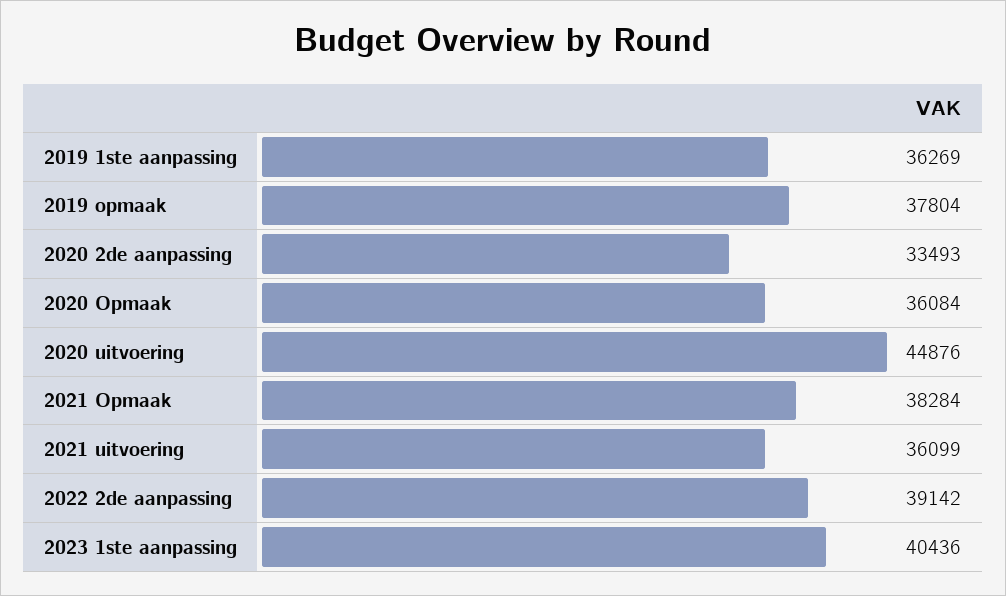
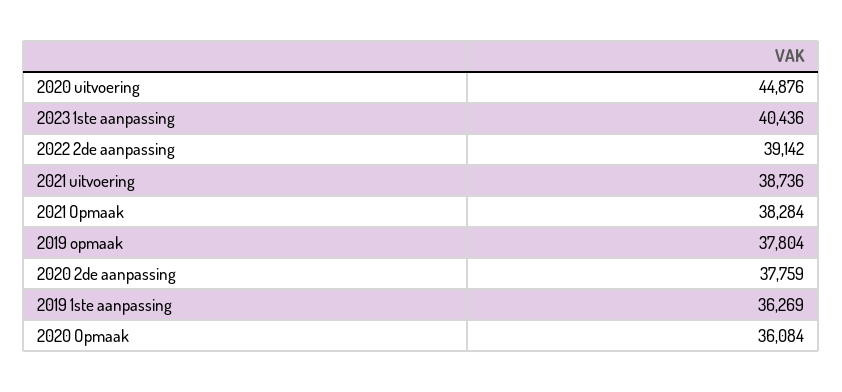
2020 2de aanpassing: 33493 -> 37759
2021 uitvoering: 36099 -> 38736

